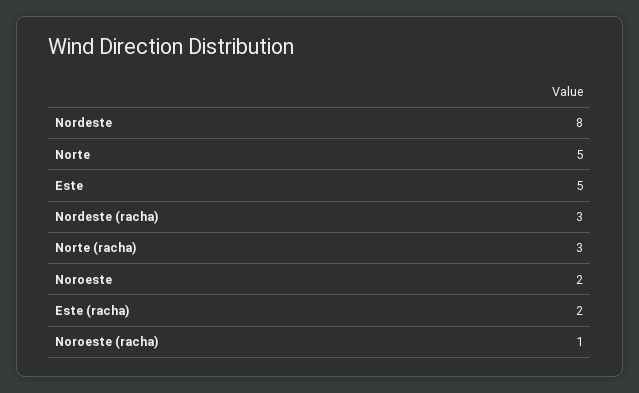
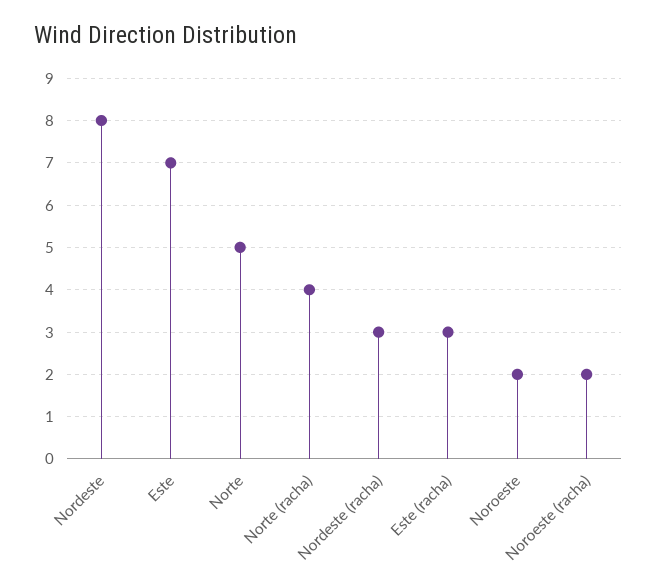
Este: 5 -> 7
Norte (racha): 3 -> 4
Este (racha): 2 -> 3
Noroeste (racha): 1 -> 2

